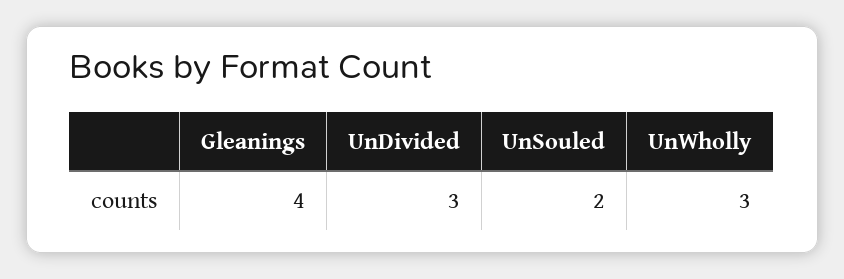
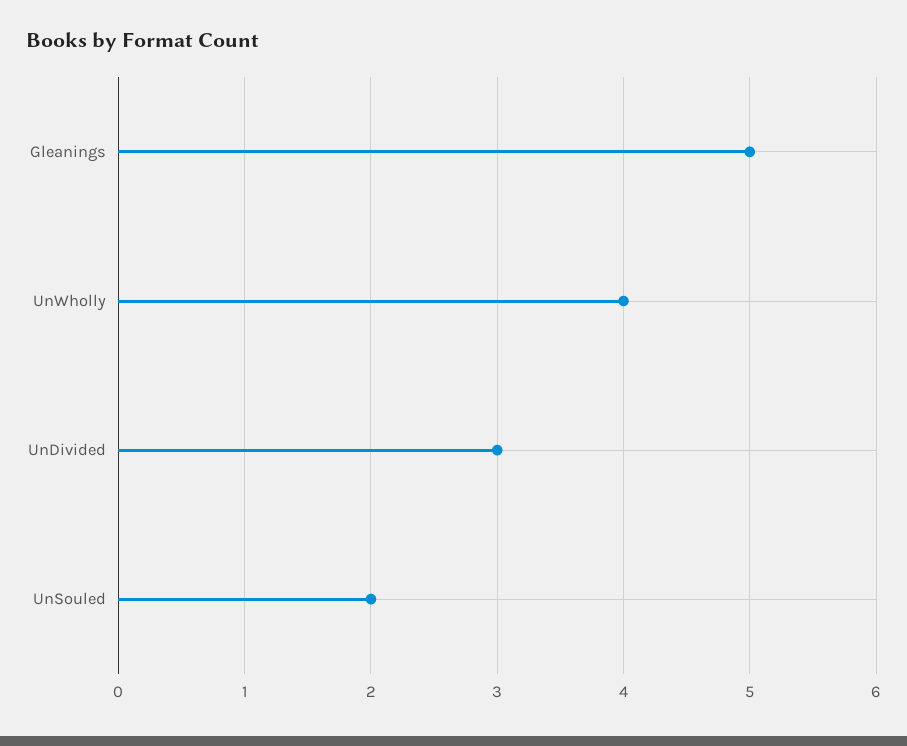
Gleanings: 4 -> 5
UnWholly: 3 -> 4

